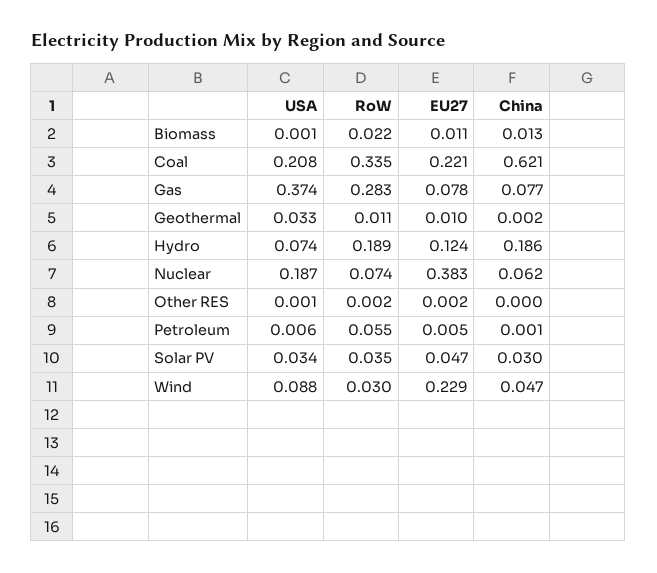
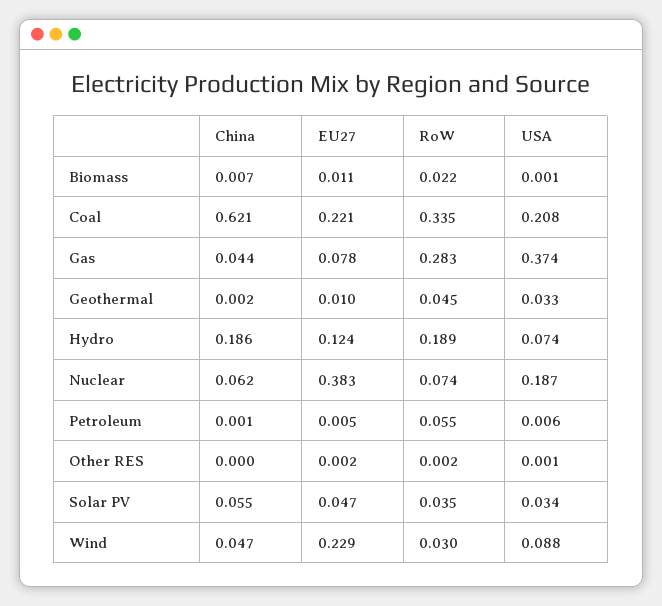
China, Biomass: 0.013 -> 0.007
China, Gas: 0.077 -> 0.044
RoW, Geothermal: 0.011 -> 0.045
China, Solar PV: 0.03 -> 0.055

